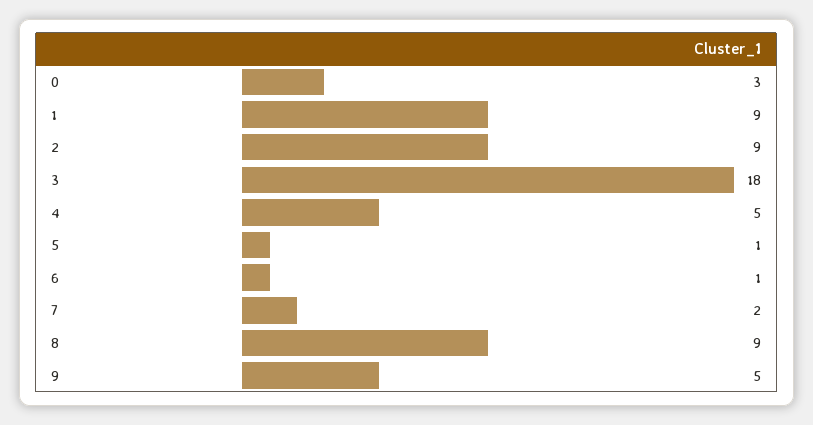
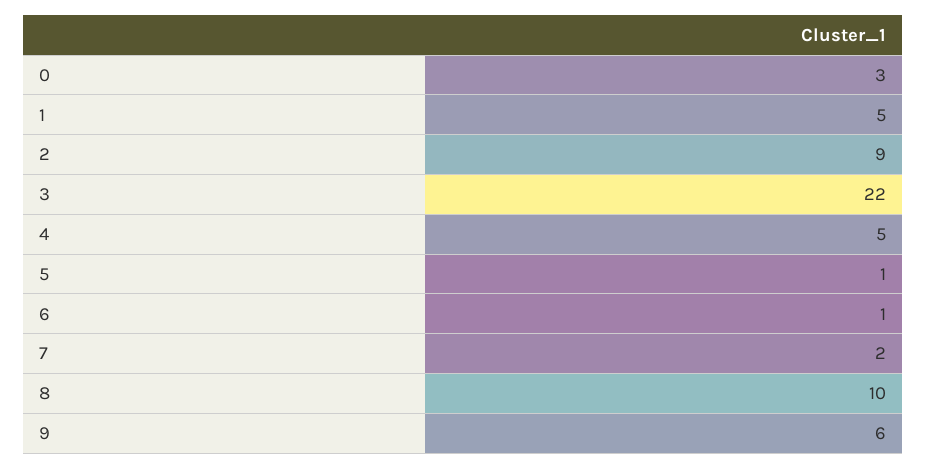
1: 9 -> 5
3: 18 -> 22
8: 9 -> 10
9: 5 -> 6

